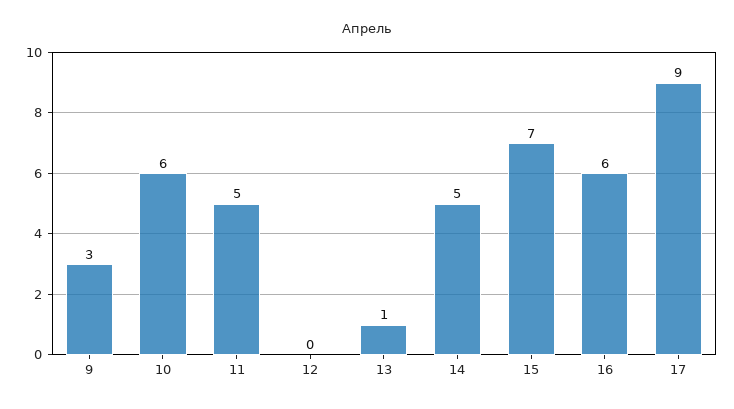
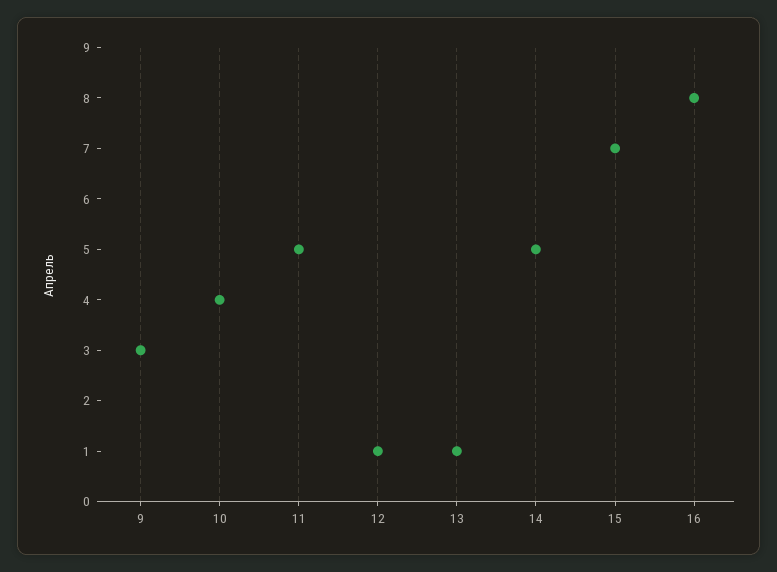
10: 6 -> 4
12: 0 -> 1
16: 6 -> 8
17: 9 -> none

